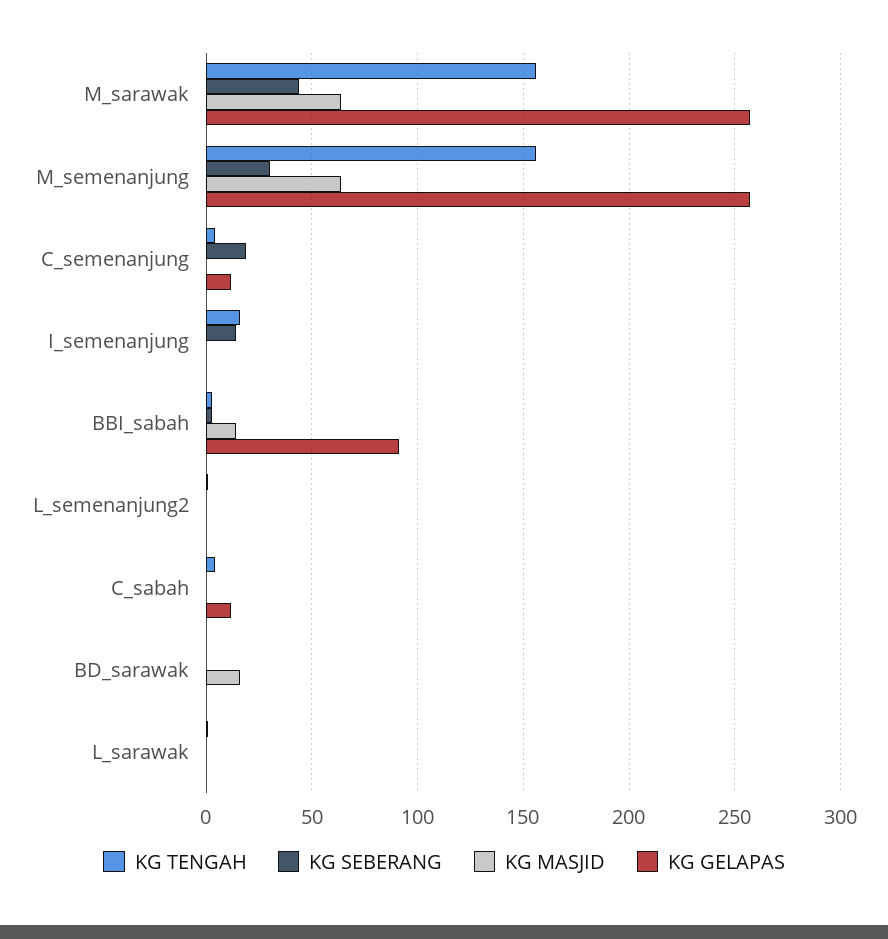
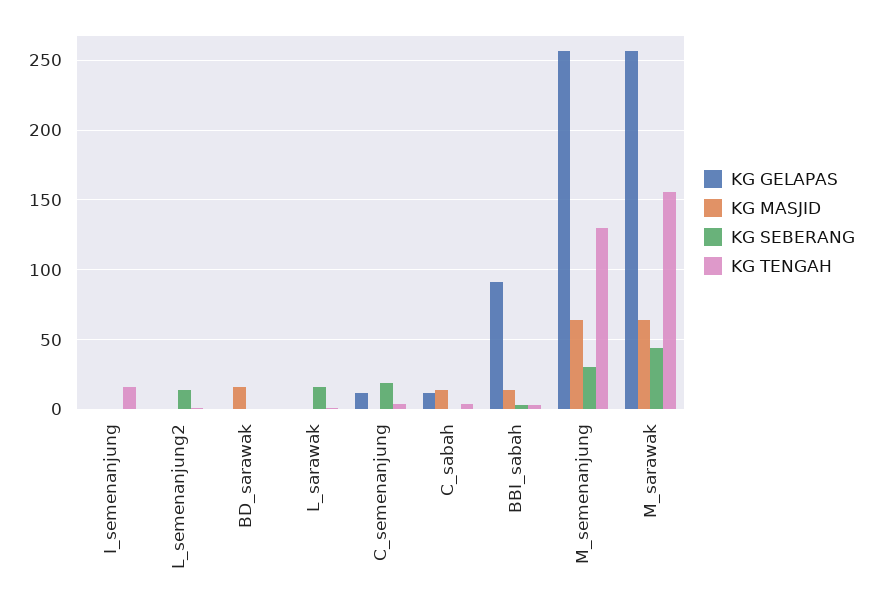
KG TENGAH, M_semenanjung: 155 -> 130
KG SEBERANG, I_semenanjung: 15 -> 0
KG SEBERANG, L_semenanjung2: 0 -> 15
KG MASJID, C_sabah: 0 -> 15
KG SEBERANG, L_sarawak: 0 -> 15

